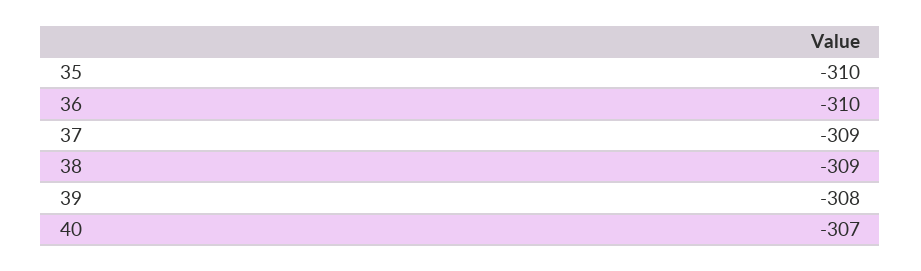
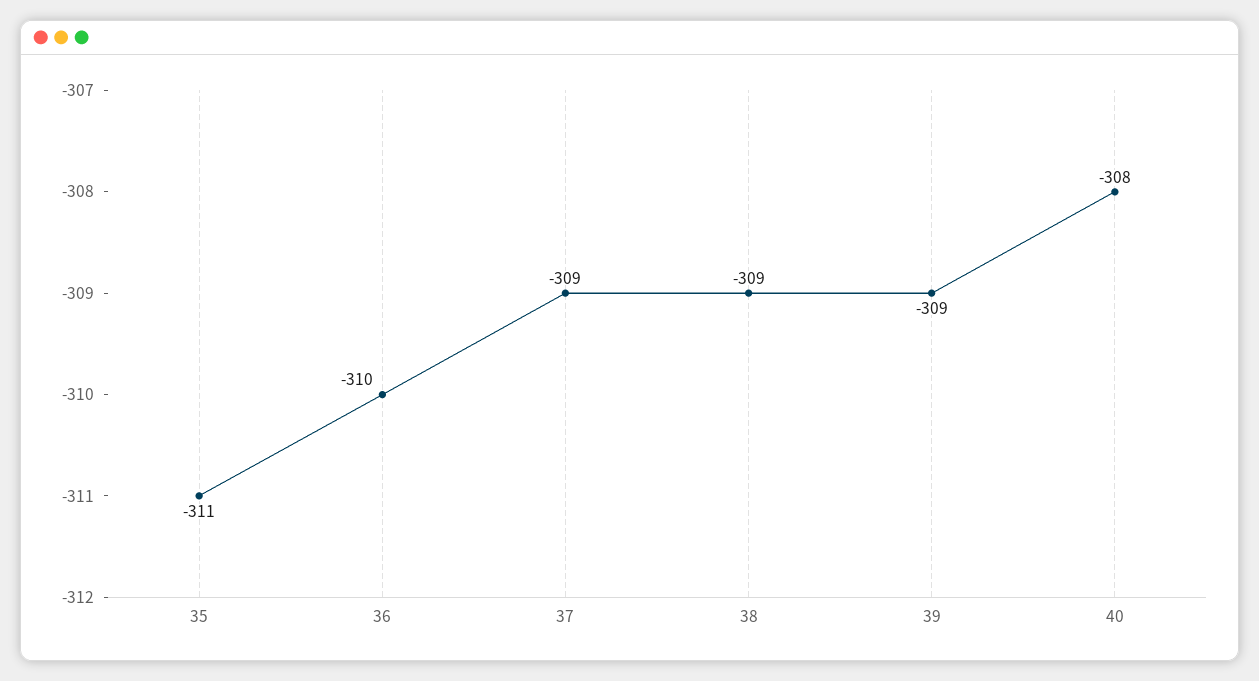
35: -310 -> -311
39: -308 -> -309
40: -307 -> -308

